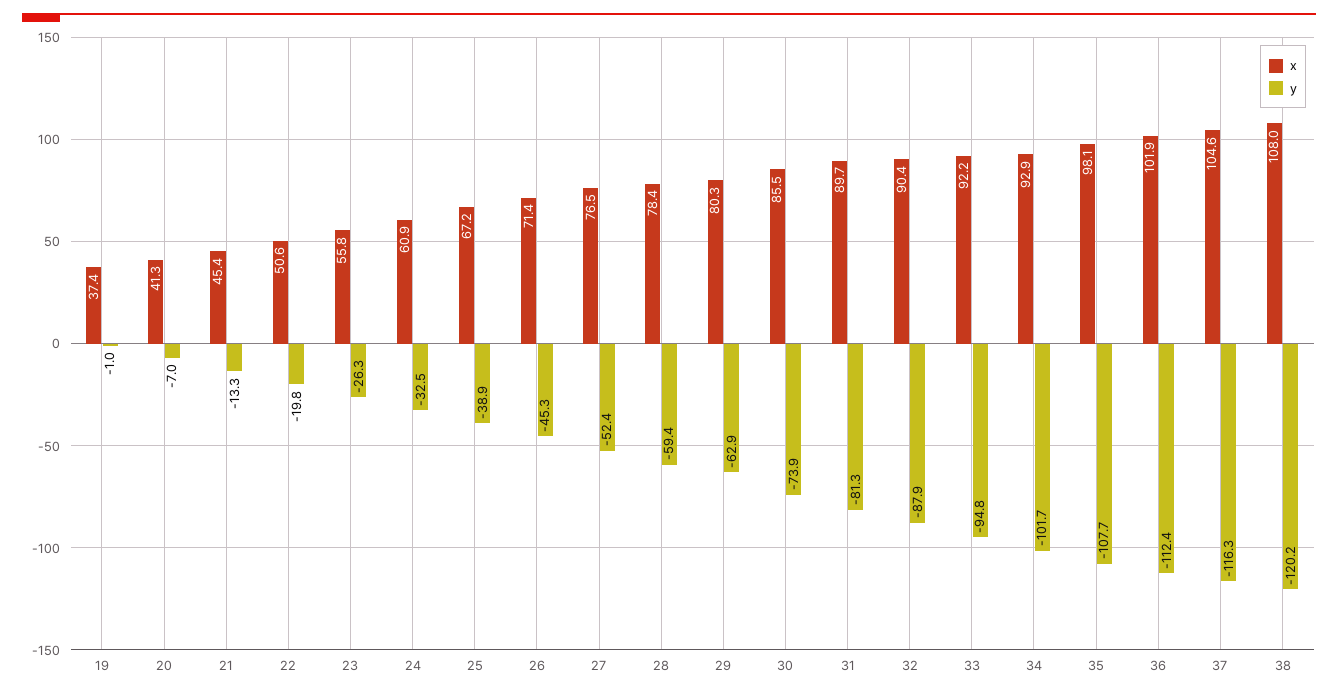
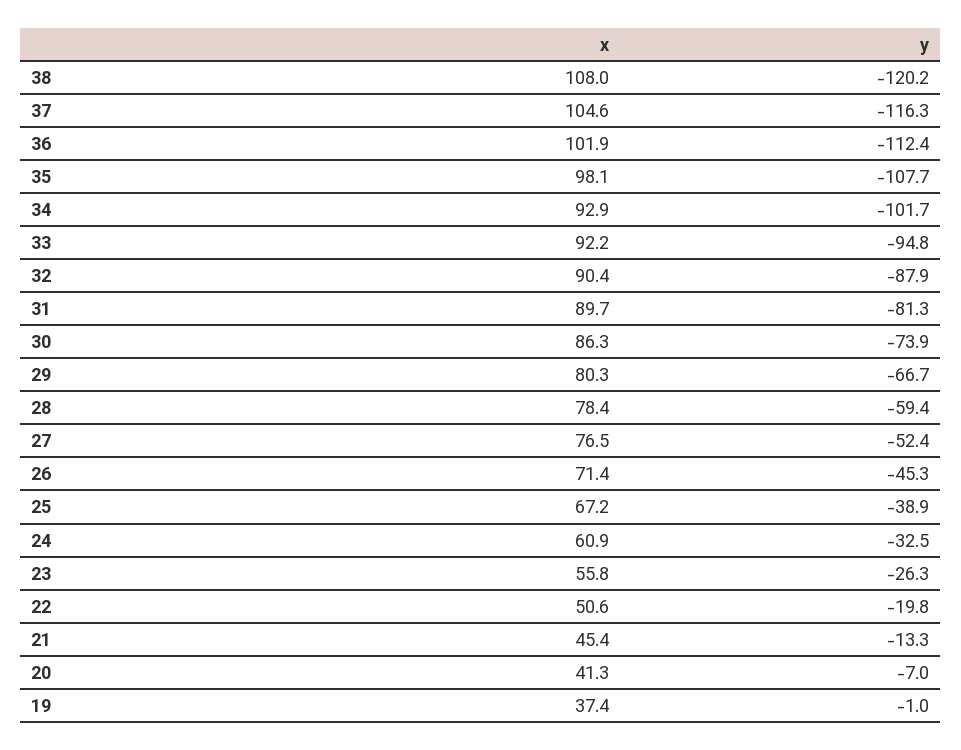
y, 29: -62.9 -> -66.7
x, 30: 85.5 -> 86.3

